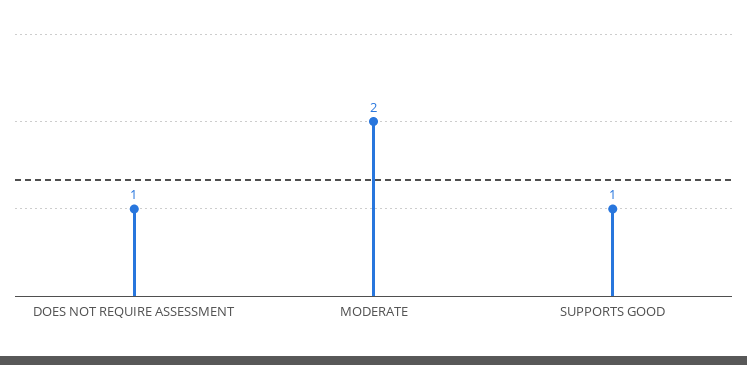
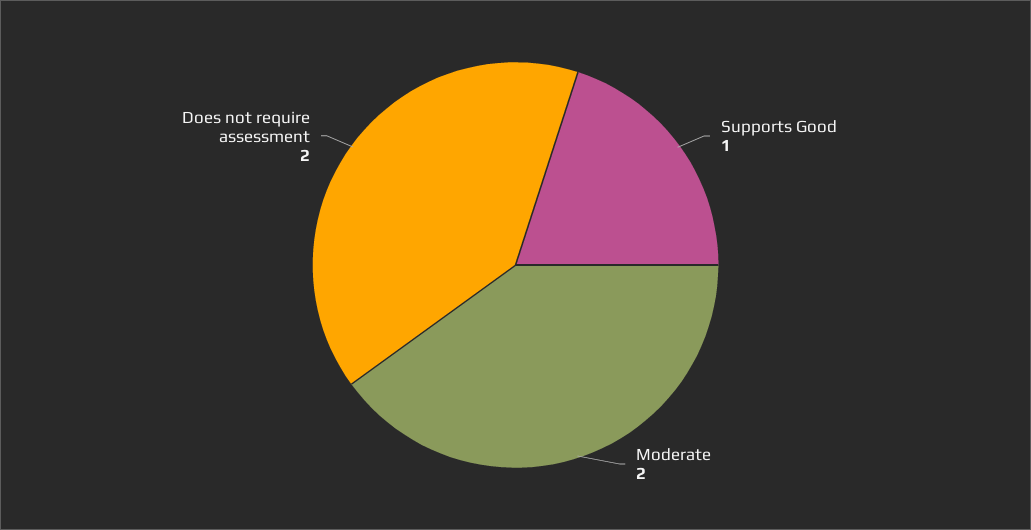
DOES NOT REQUIRE ASSESSMENT: 1 -> 2

